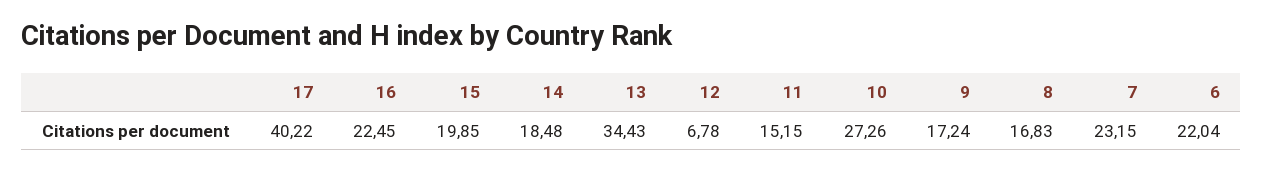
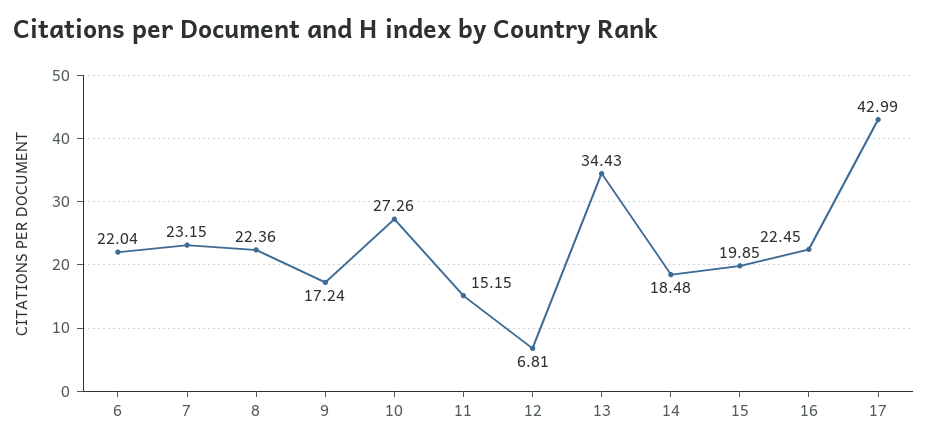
17: 40.22 -> 42.99
12: 6.78 -> 6.81
8: 16.83 -> 22.36

